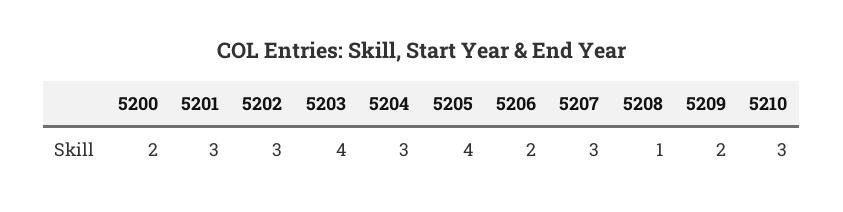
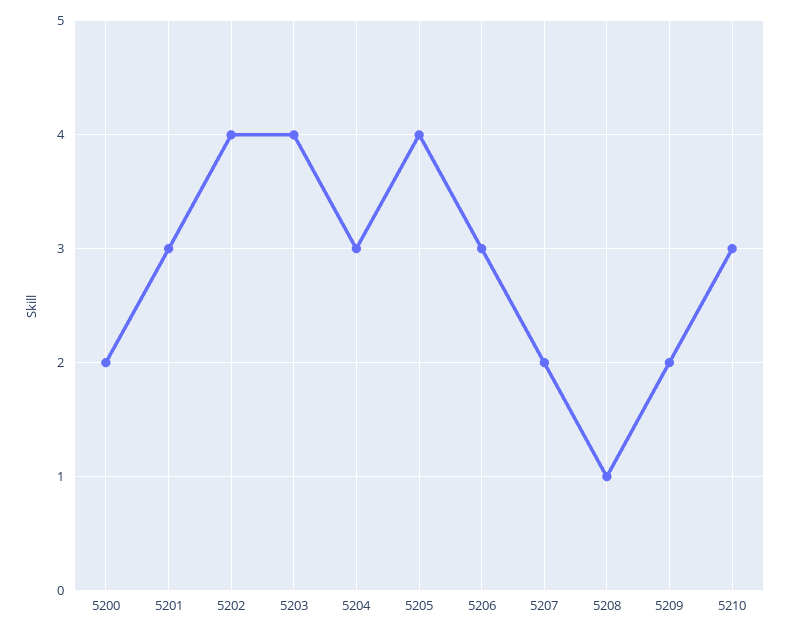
5202: 3 -> 4
5206: 2 -> 3
5207: 3 -> 2

